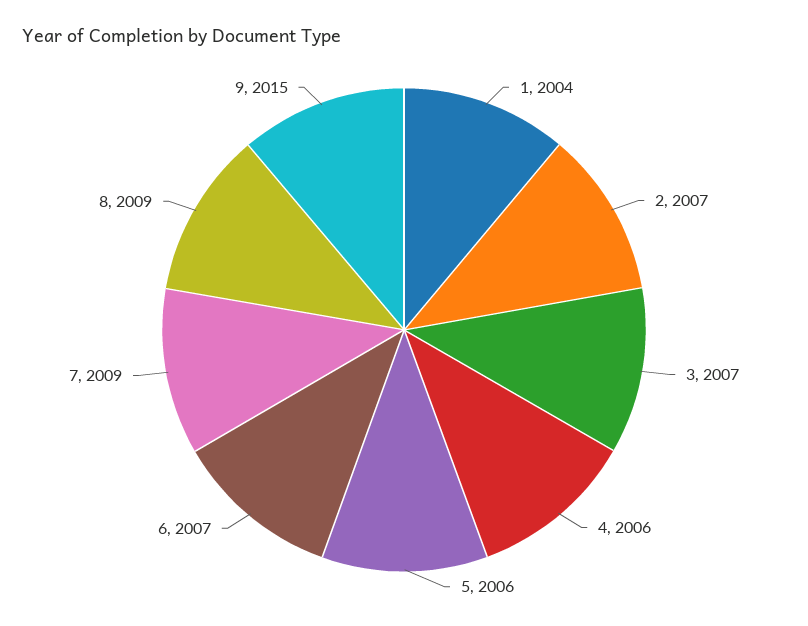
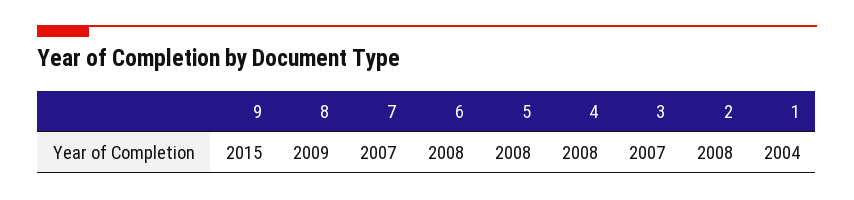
2: 2007 -> 2008
4: 2006 -> 2008
5: 2006 -> 2008
6: 2007 -> 2008
7: 2009 -> 2007

